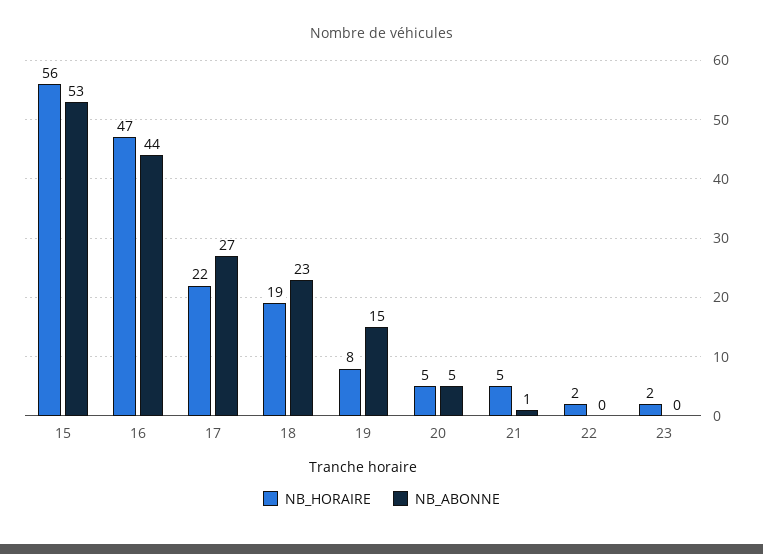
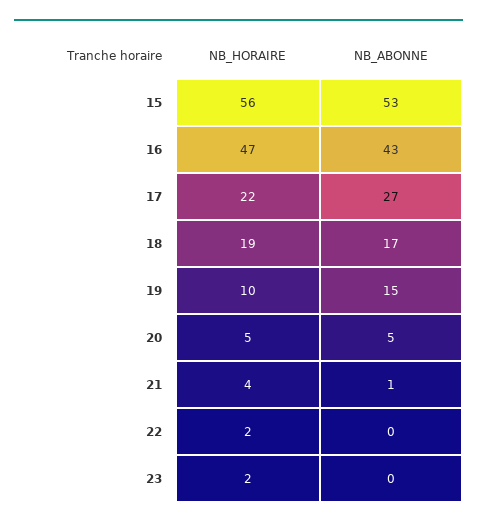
NB_ABONNE, 16: 44 -> 43
NB_ABONNE, 18: 23 -> 17
NB_HORAIRE, 19: 8 -> 10
NB_HORAIRE, 21: 5 -> 4

